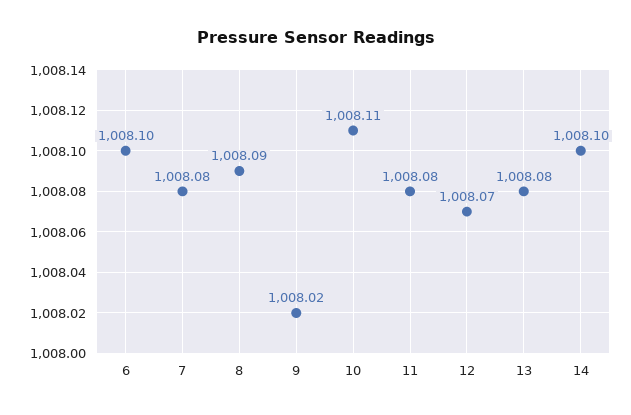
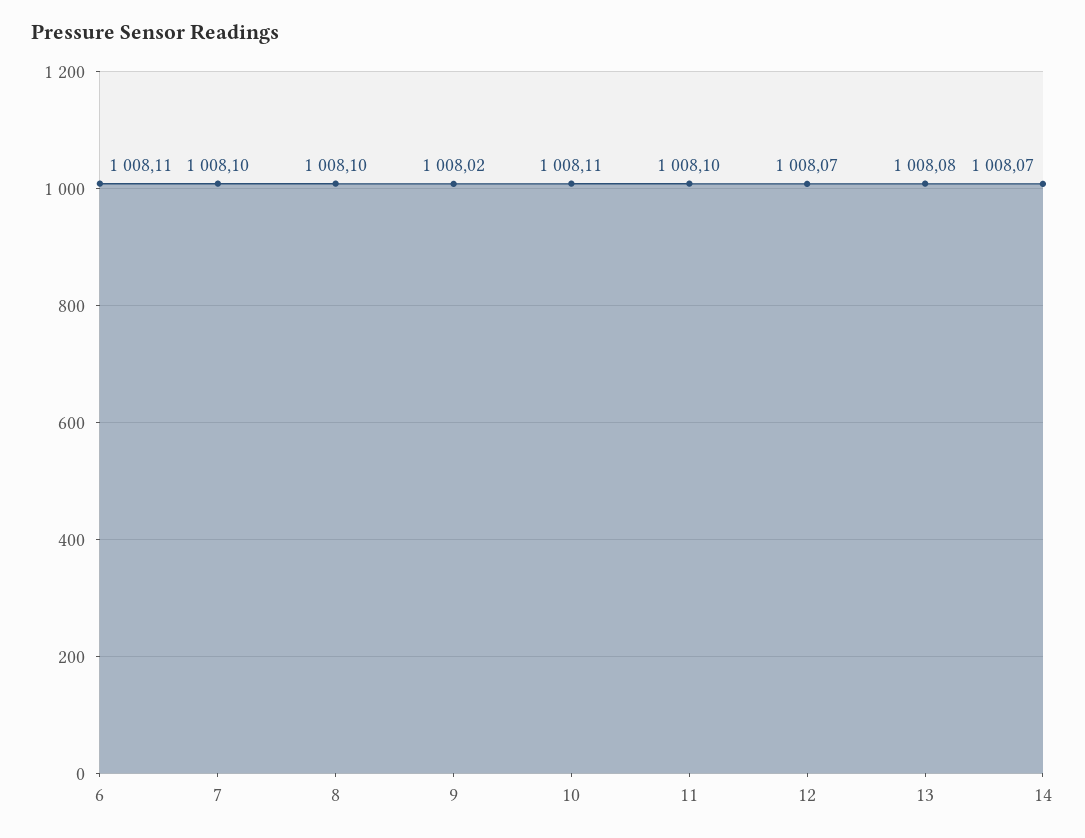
6: 1008.1 -> 1008.11
7: 1008.08 -> 1008.1
8: 1008.09 -> 1008.1
11: 1008.08 -> 1008.1
14: 1008.1 -> 1008.07

